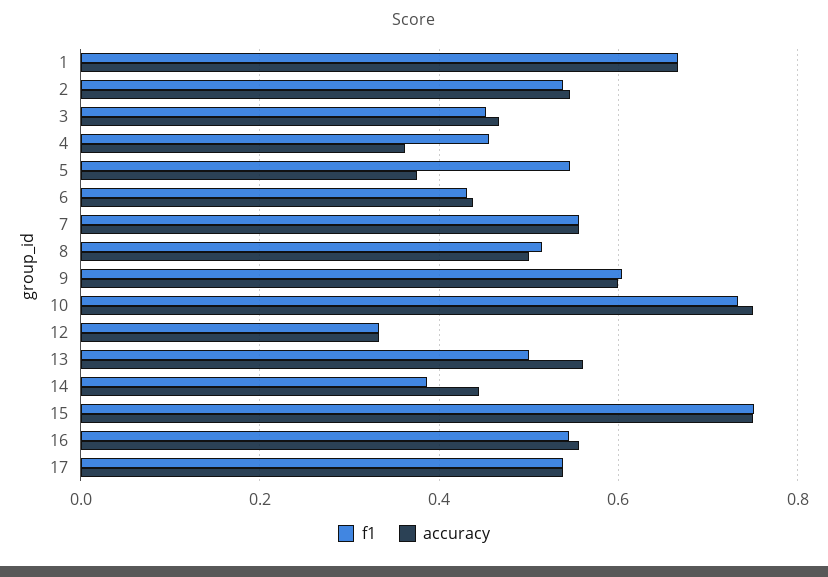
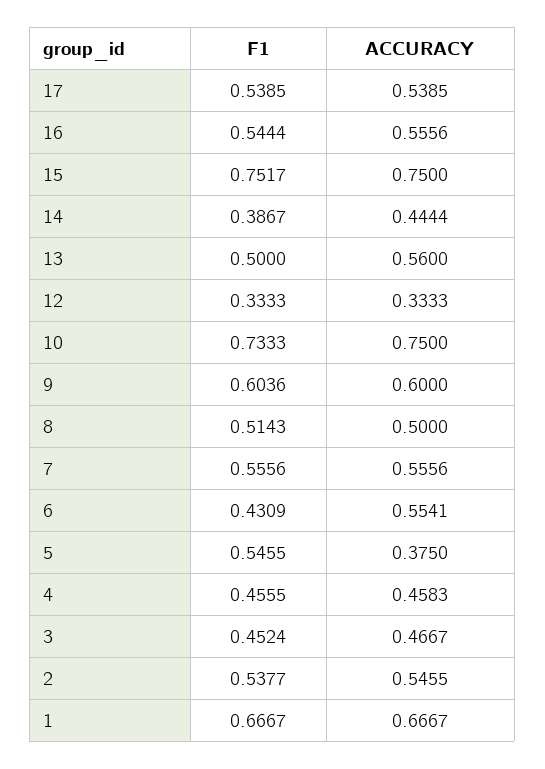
accuracy, 4: 0.36 -> 0.4583
accuracy, 6: 0.44 -> 0.5541

